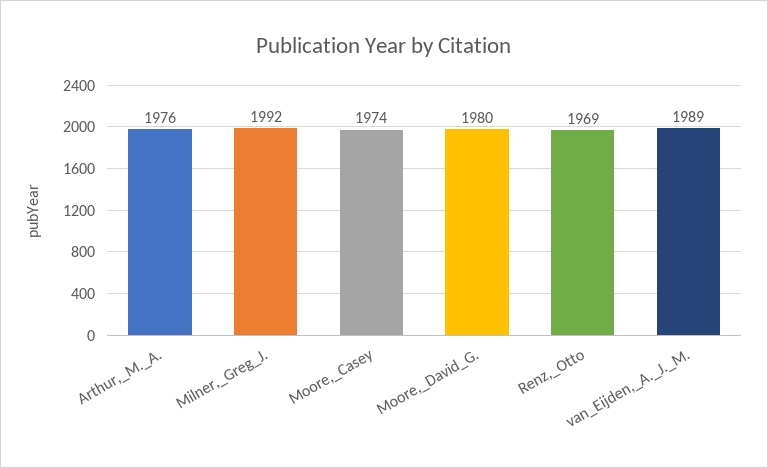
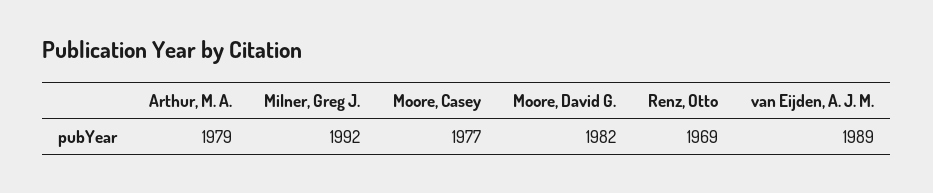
Arthur,_M._A.: 1976 -> 1979
Moore,_Casey: 1974 -> 1977
Moore,_David_G.: 1980 -> 1982

